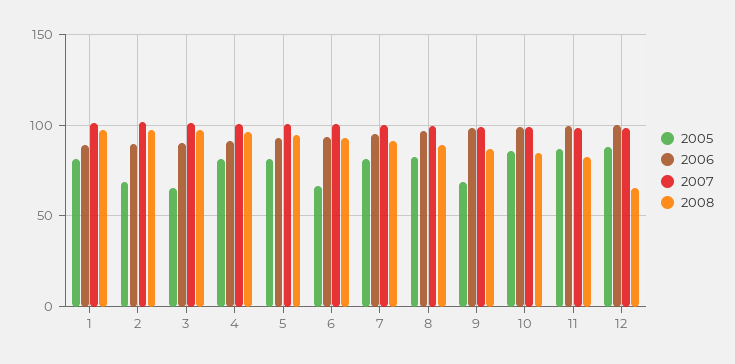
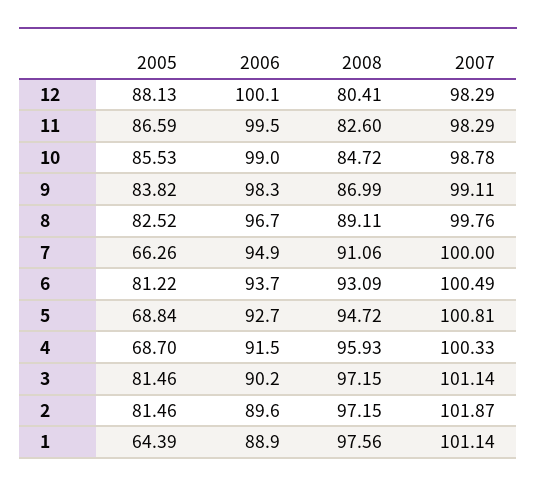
2005, 1: 80 -> 64.39
2005, 2: 70 -> 81.46
2005, 3: 65 -> 81.46
2005, 4: 80 -> 68.7
2005, 5: 80 -> 68.84
2005, 6: 65 -> 81.22
2005, 7: 80 -> 66.26
2005, 9: 70 -> 83.82
2008, 12: 65 -> 80.41

